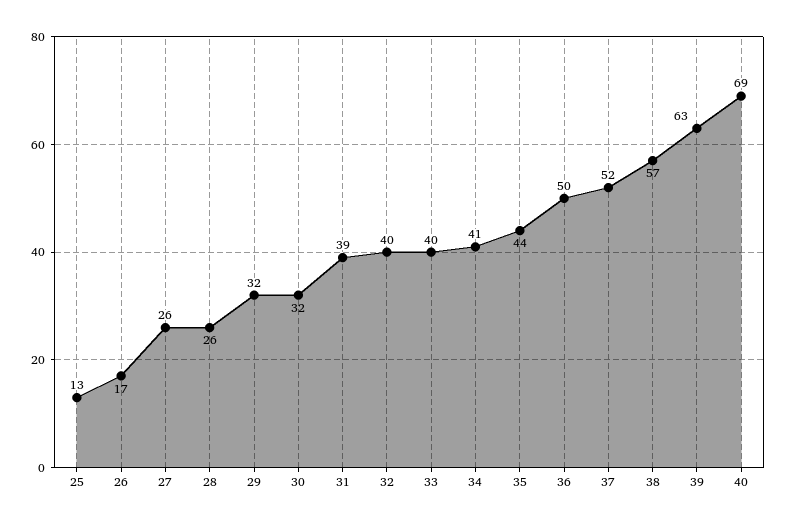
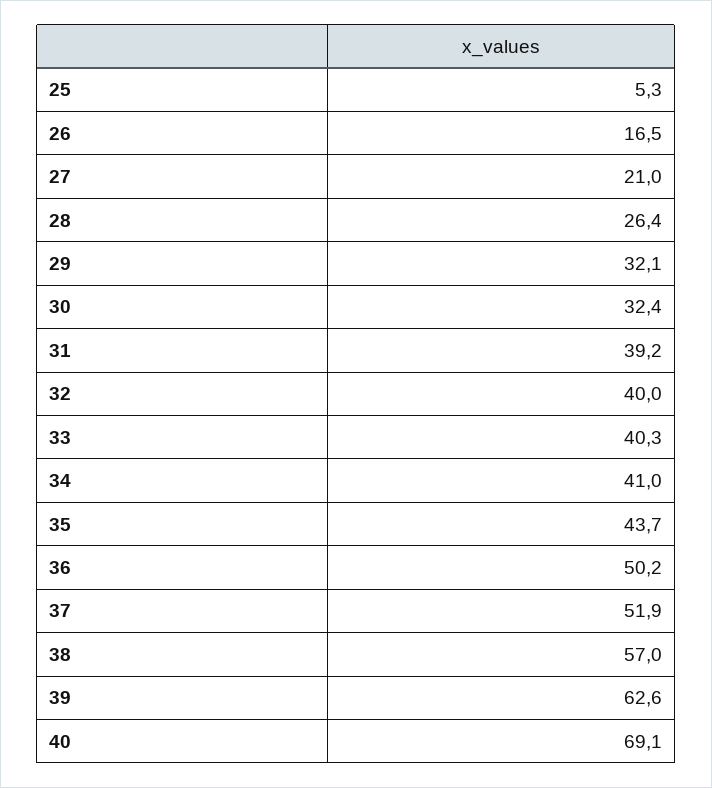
25: 13 -> 5.3
27: 26 -> 21

